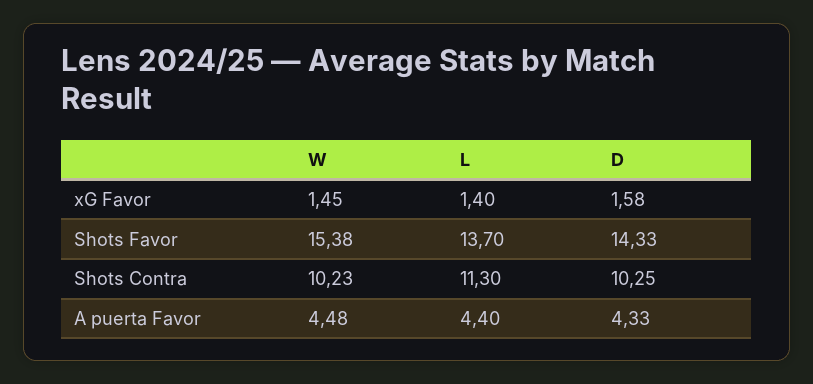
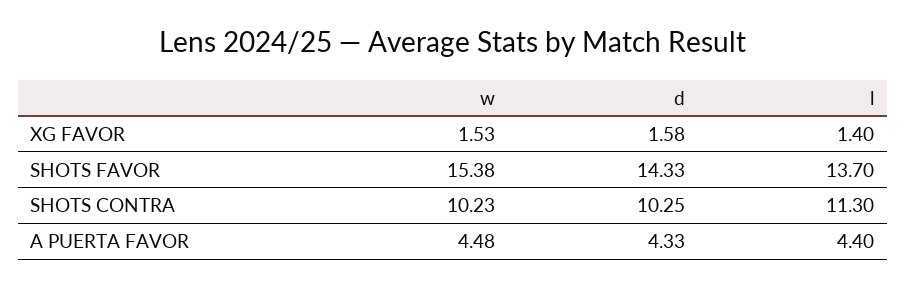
W, xG Favor: 1.45 -> 1.53

